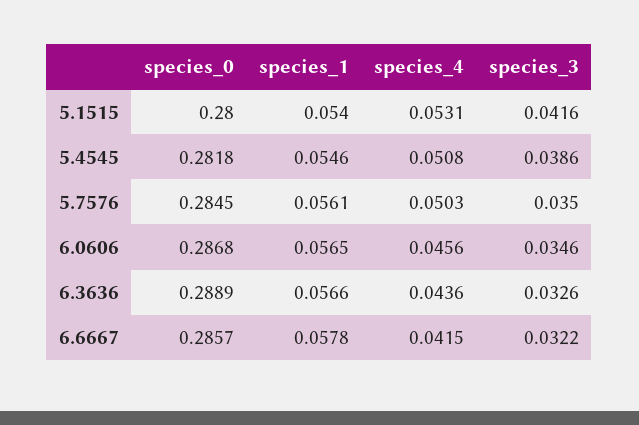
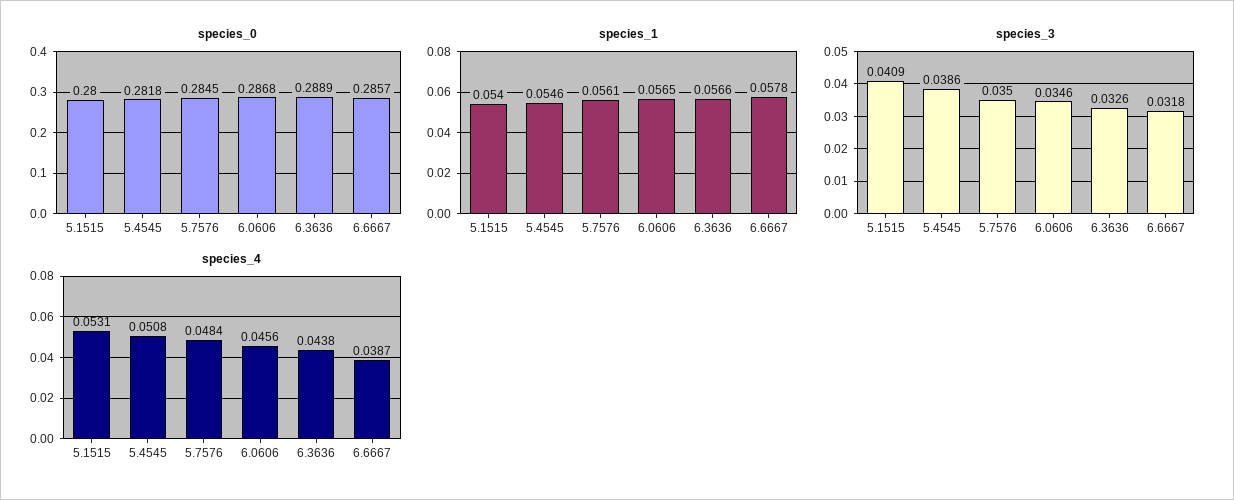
species_3, 5.1515: 0.0416 -> 0.0409
species_4, 5.7576: 0.0503 -> 0.0484
species_4, 6.3636: 0.0436 -> 0.0438
species_4, 6.6667: 0.0415 -> 0.0387
species_3, 6.6667: 0.0322 -> 0.0318

